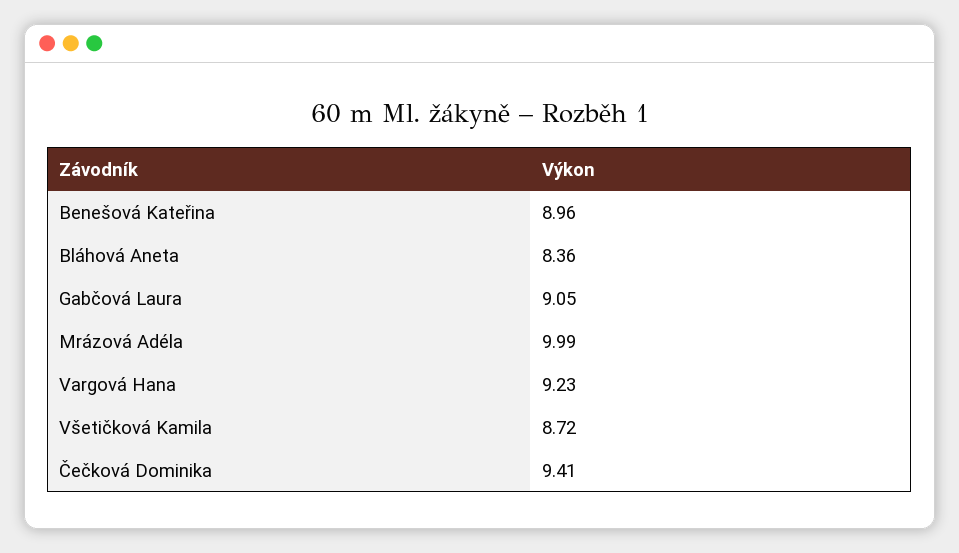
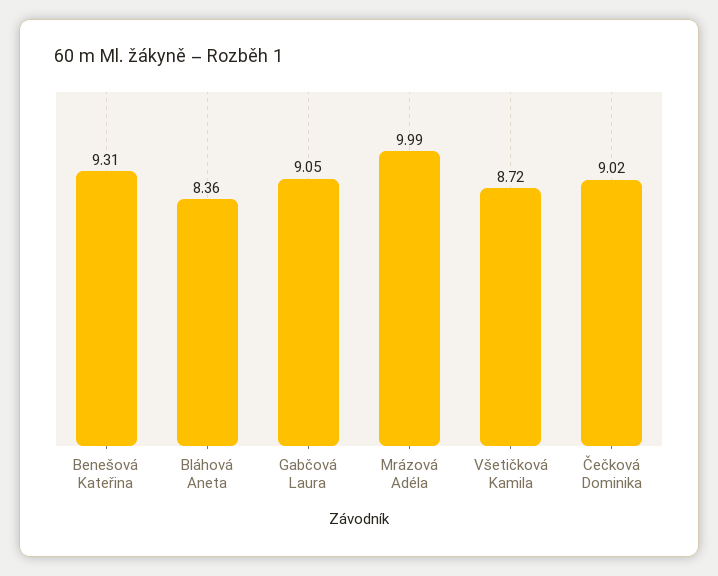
Benešová Kateřina: 8.96 -> 9.31
Vargová Hana: 9.23 -> none
Čečková Dominika: 9.41 -> 9.02

